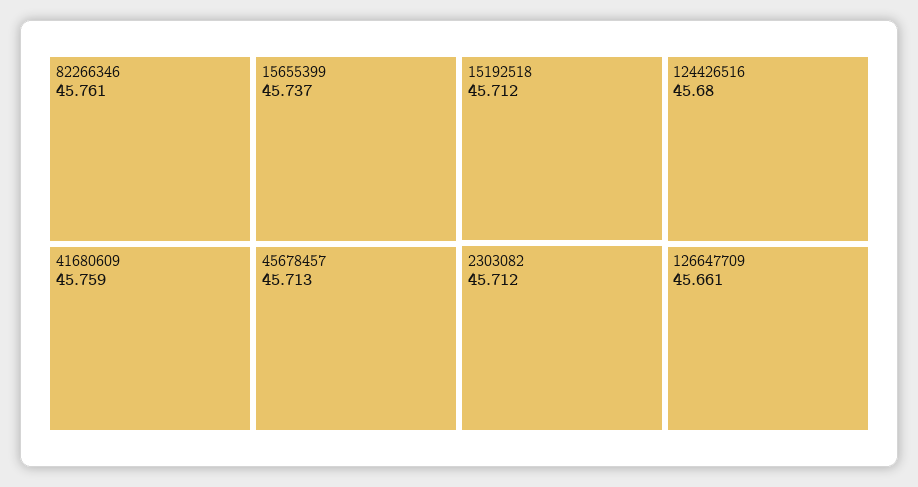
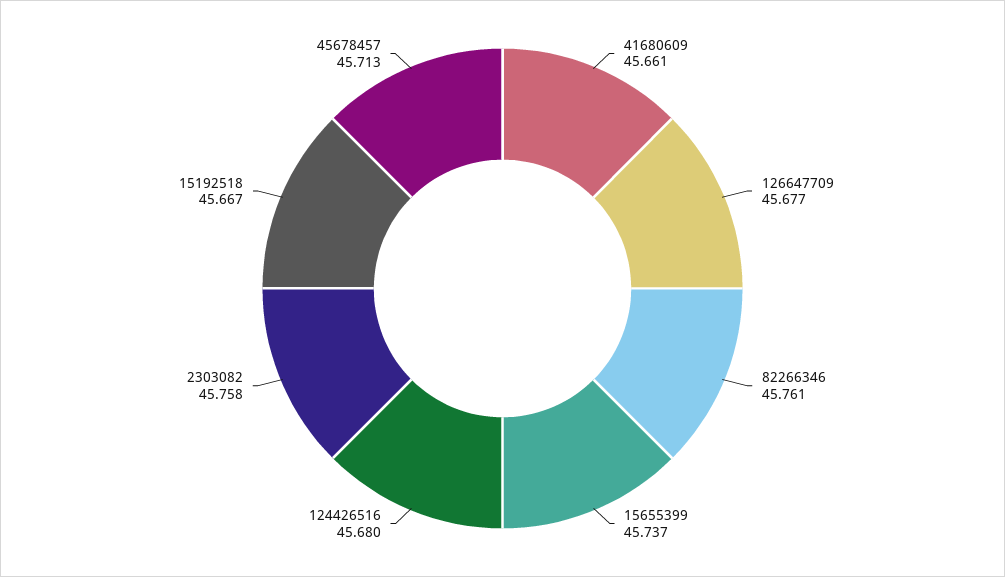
41680609: 45.759 -> 45.661
15192518: 45.712 -> 45.667
2303082: 45.712 -> 45.758
126647709: 45.661 -> 45.677

